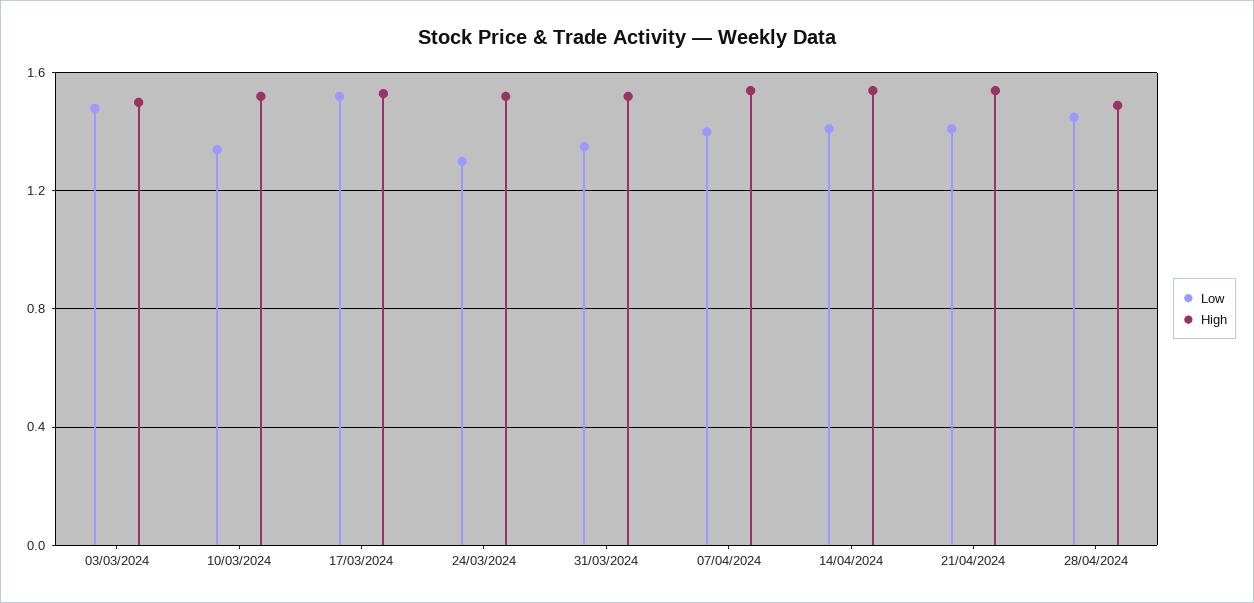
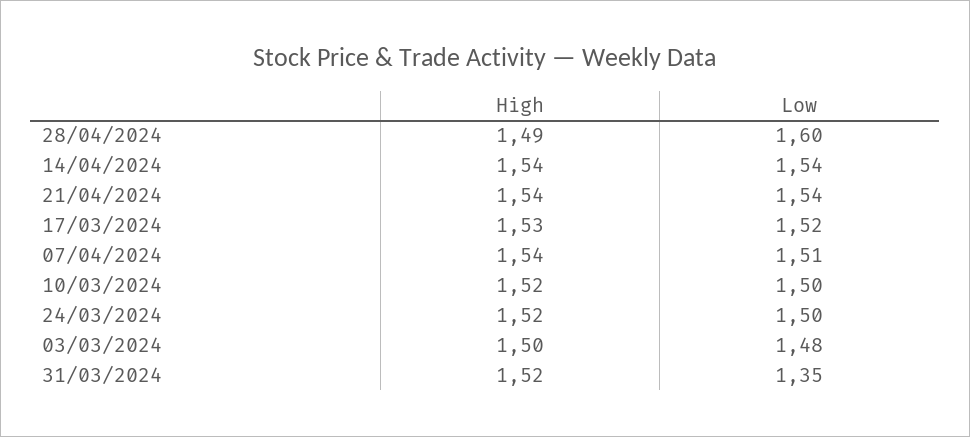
Low, 10/03/2024: 1.35 -> 1.5
Low, 24/03/2024: 1.3 -> 1.5
Low, 07/04/2024: 1.4 -> 1.51
Low, 14/04/2024: 1.4 -> 1.54
Low, 21/04/2024: 1.4 -> 1.54
Low, 28/04/2024: 1.45 -> 1.6

